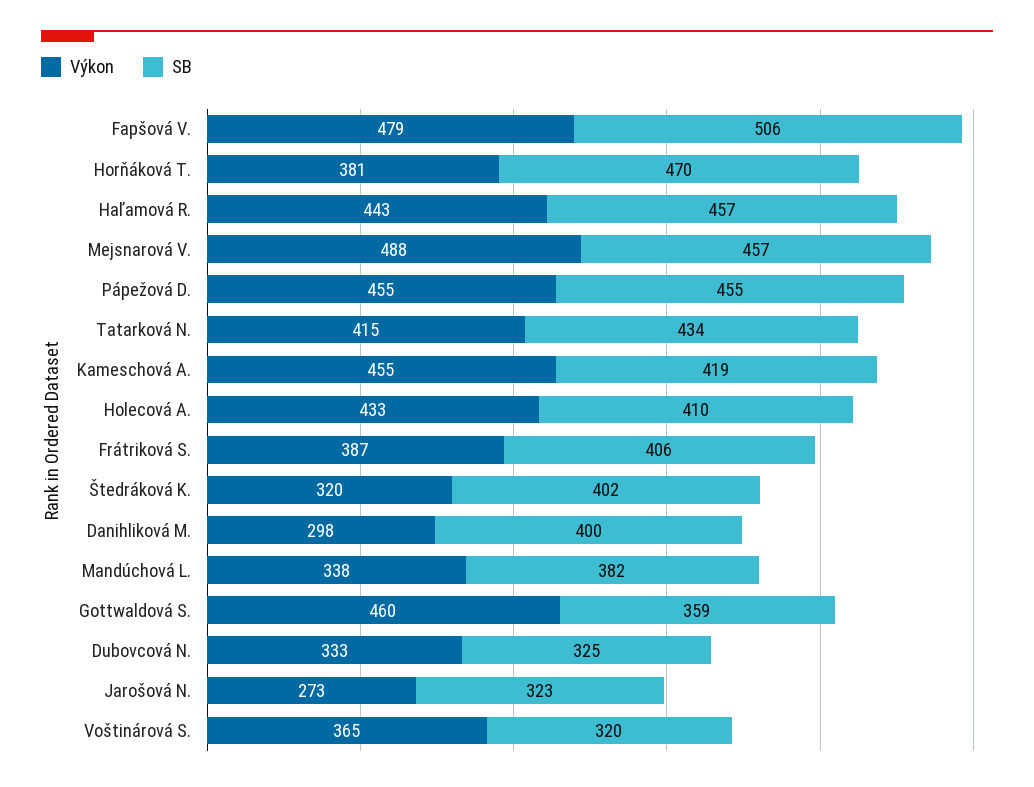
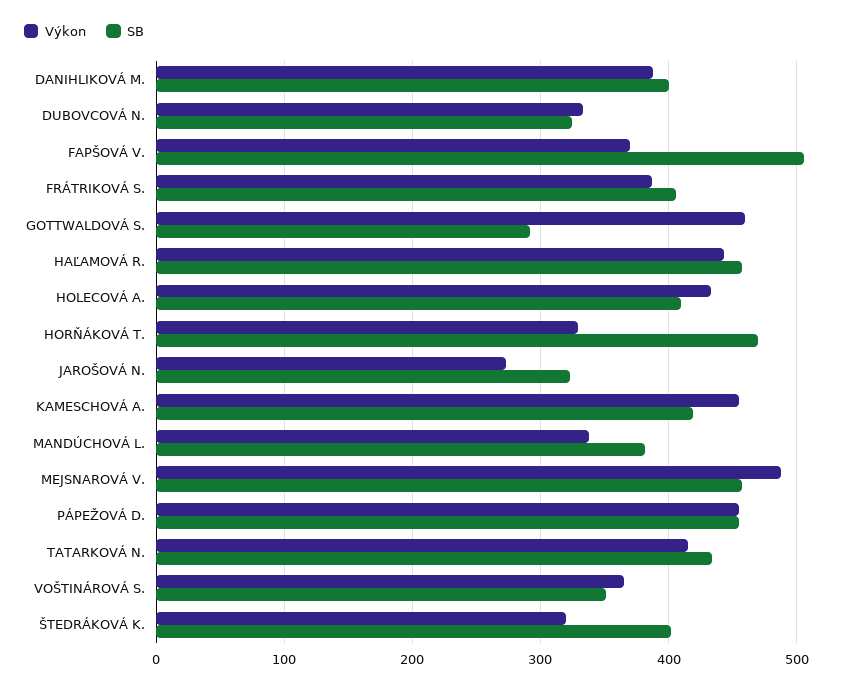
Výkon, Fapšová V.: 479 -> 370
Výkon, Horňáková T.: 381 -> 330
Výkon, Danihliková M.: 298 -> 390
SB, Gottwaldová S.: 359 -> 290
SB, Voštinárová S.: 320 -> 350

